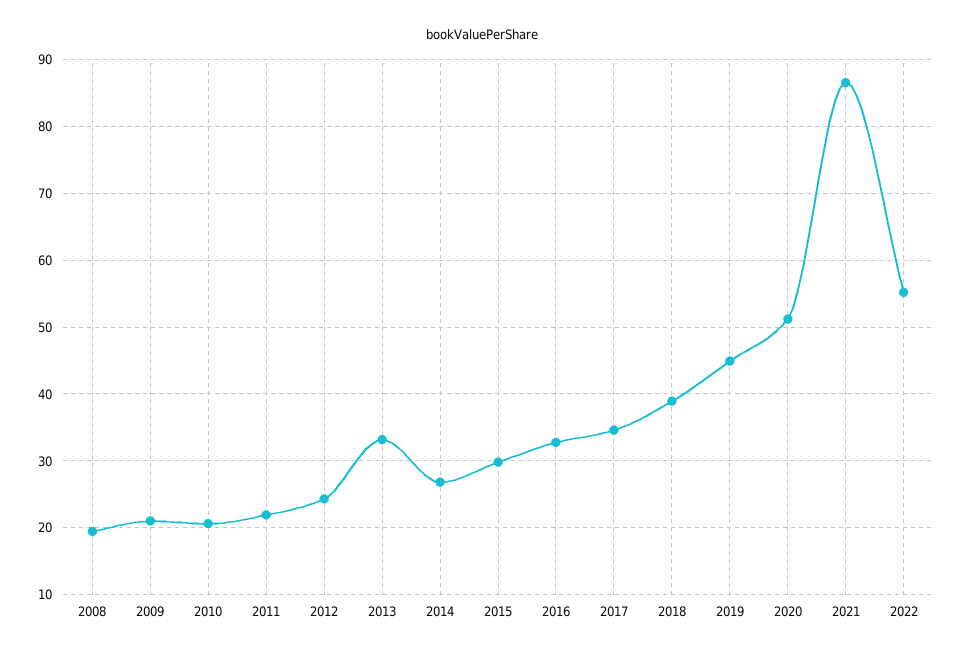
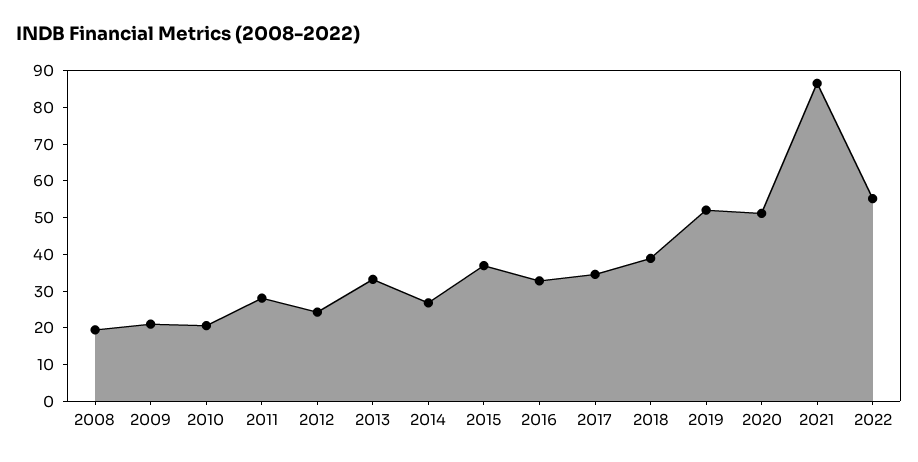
2011: 22 -> 27.5
2015: 30 -> 37.5
2019: 45 -> 52.5

